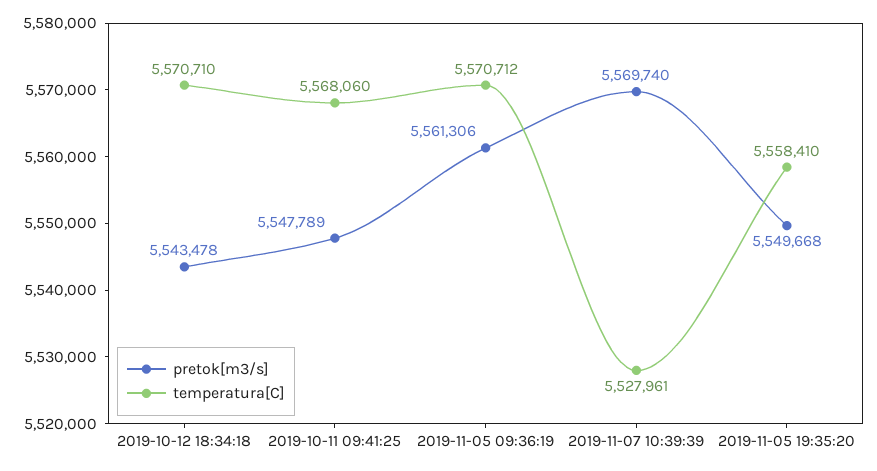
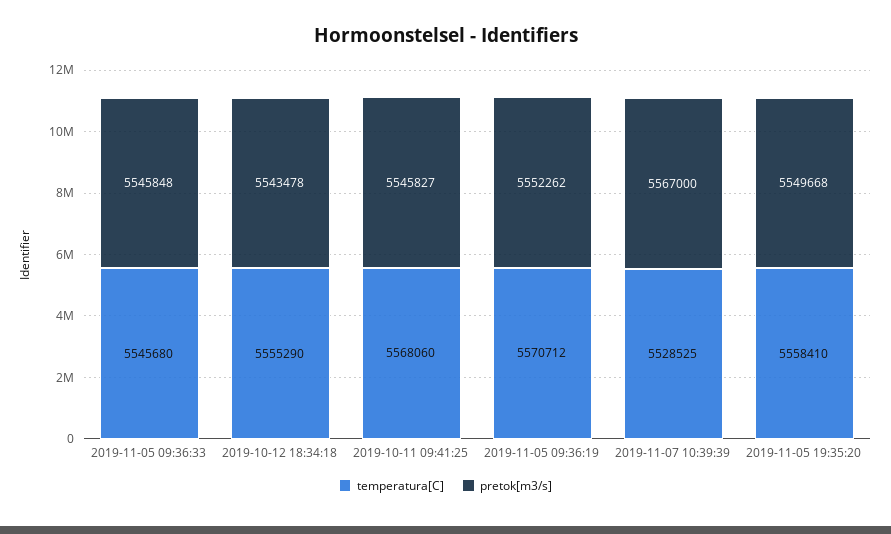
temperatura[C], 2019-10-12 18:34:18: 5570710 -> 5555290
pretok[m3/s], 2019-10-11 09:41:25: 5547789 -> 5545827
pretok[m3/s], 2019-11-05 09:36:19: 5561306 -> 5552262
pretok[m3/s], 2019-11-07 10:39:39: 5569740 -> 5567000
temperatura[C], 2019-11-07 10:39:39: 5527961 -> 5528525
temperatura[C], 2019-11-05 09:36:33: none -> 5545680
pretok[m3/s], 2019-11-05 09:36:33: none -> 5545848

